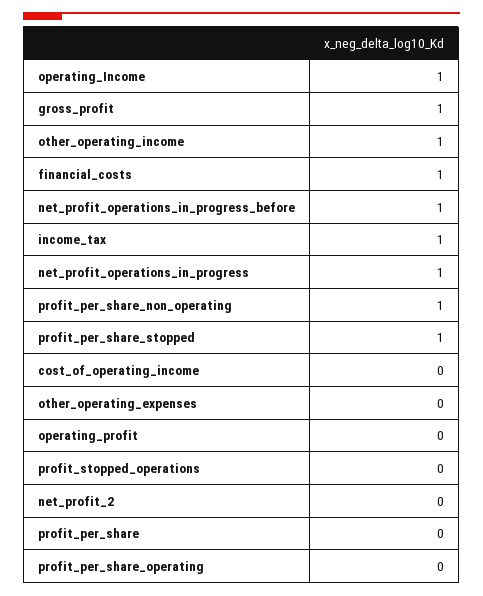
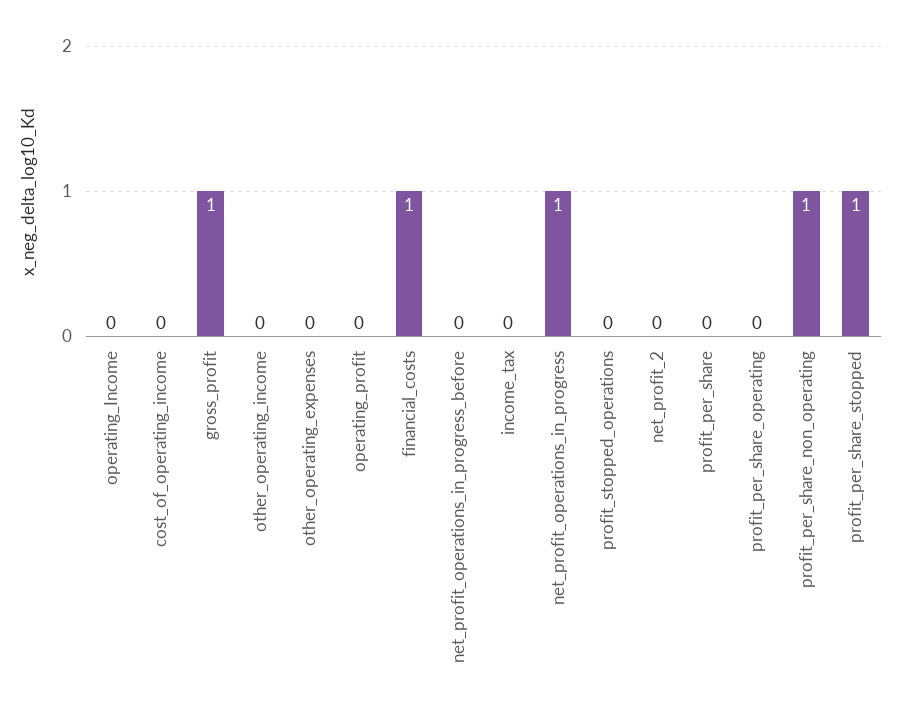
operating_Income: 1 -> 0
other_operating_income: 1 -> 0
net_profit_operations_in_progress_before: 1 -> 0
income_tax: 1 -> 0

